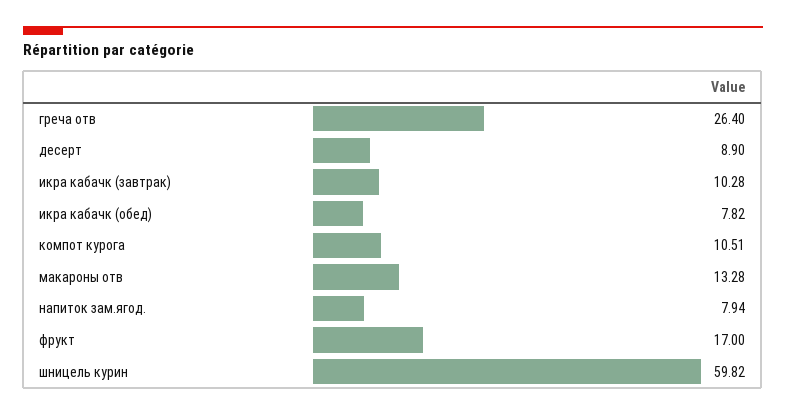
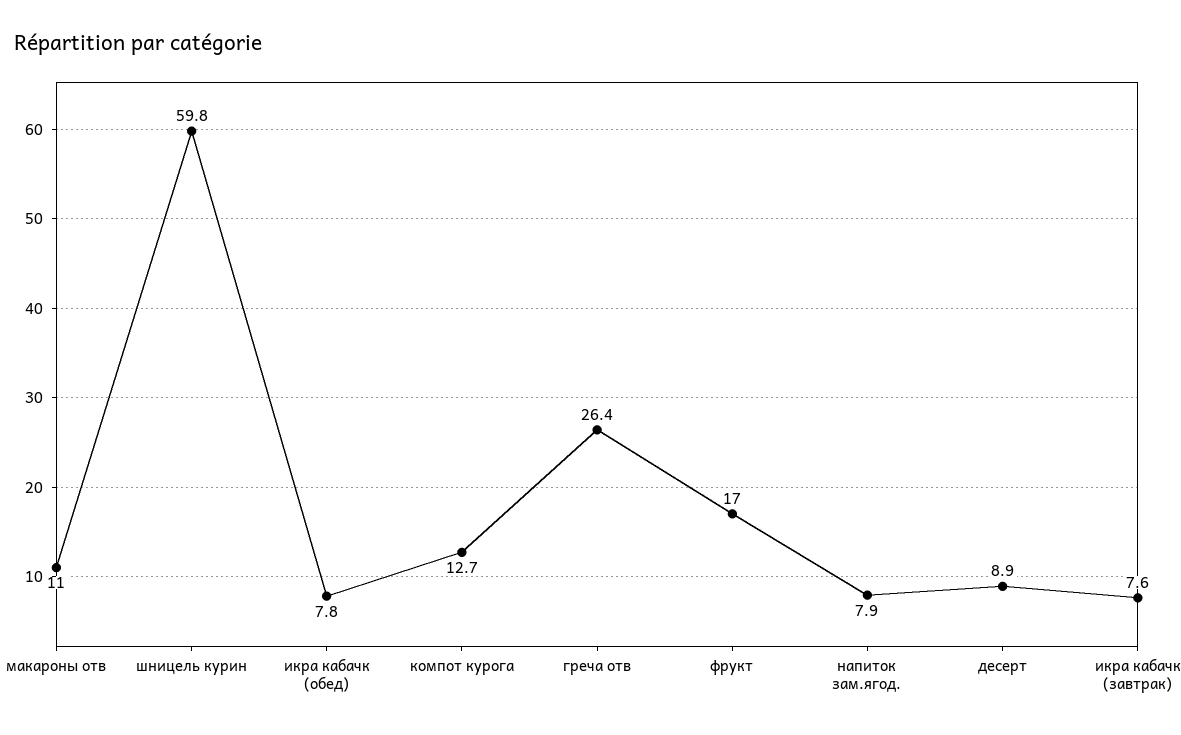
икра кабачк (завтрак): 10.28 -> 7.6
компот курога: 10.51 -> 12.7
макароны отв: 13.28 -> 11

